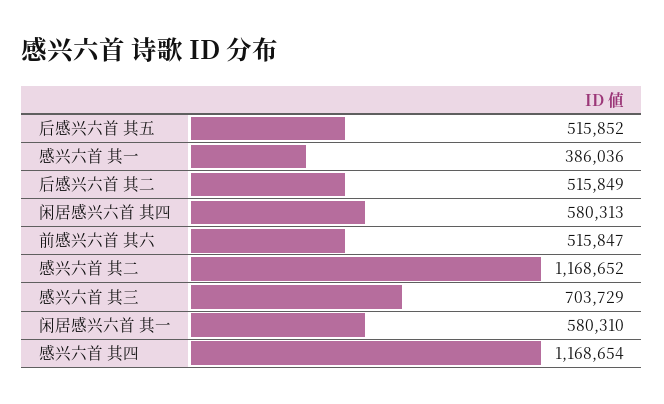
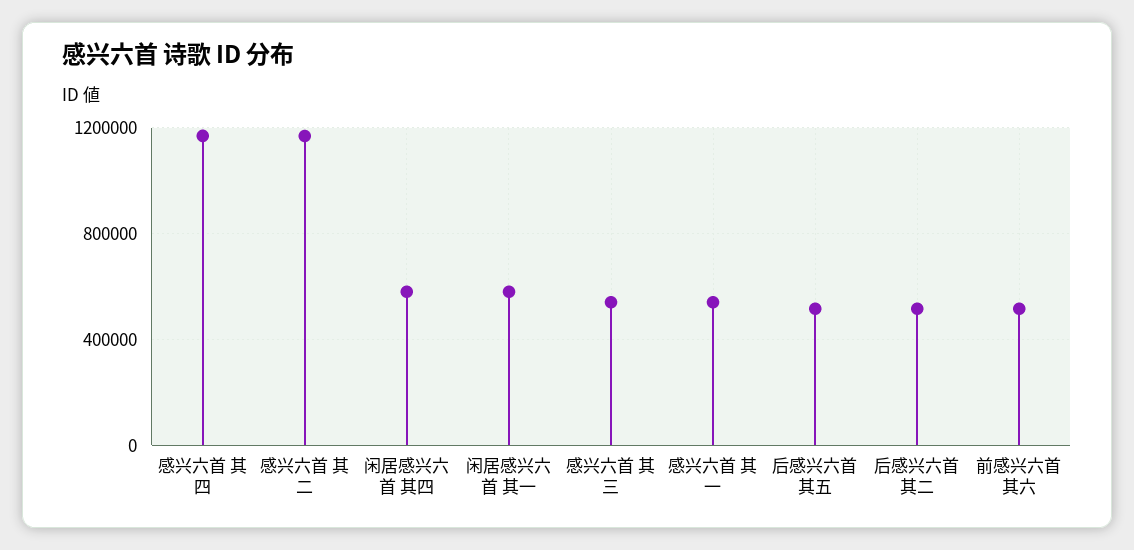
感兴六首 其一: 386036 -> 550000
感兴六首 其三: 703729 -> 550000

